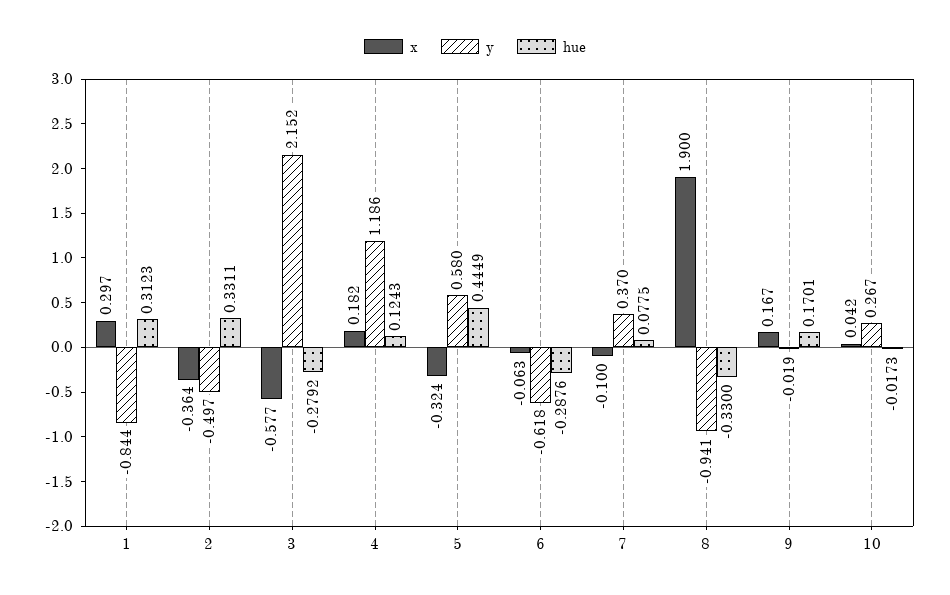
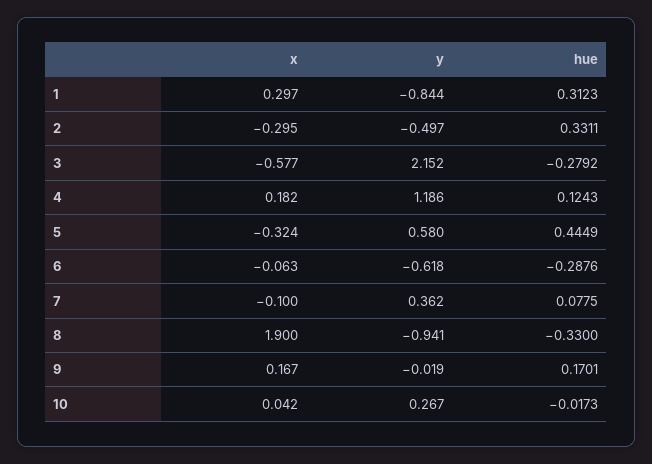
x, 2: -0.364 -> -0.295
y, 7: 0.37 -> 0.362

